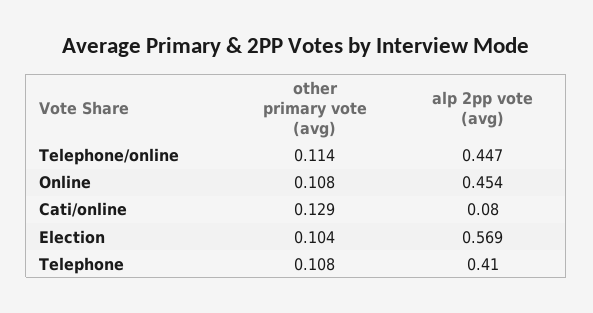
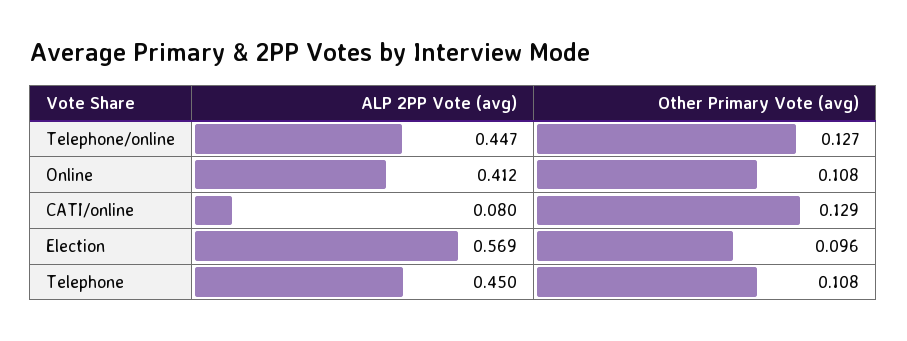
other primary vote (avg), Telephone/online: 0.114 -> 0.127
alp 2pp vote (avg), Online: 0.454 -> 0.412
other primary vote (avg), Election: 0.104 -> 0.096
alp 2pp vote (avg), Telephone: 0.41 -> 0.45

